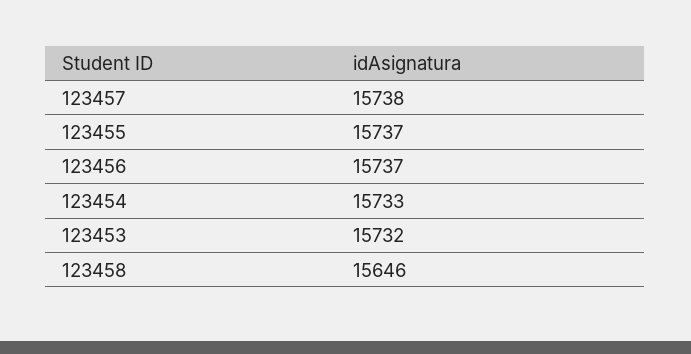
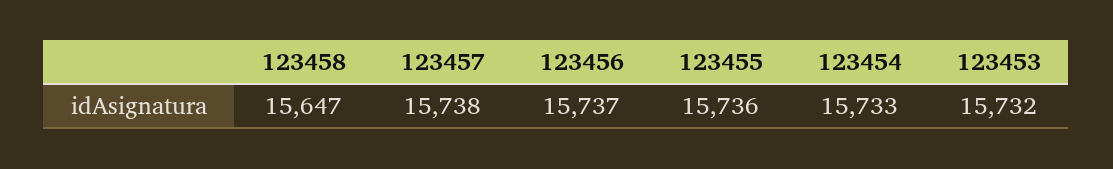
123455: 15737 -> 15736
123458: 15646 -> 15647

